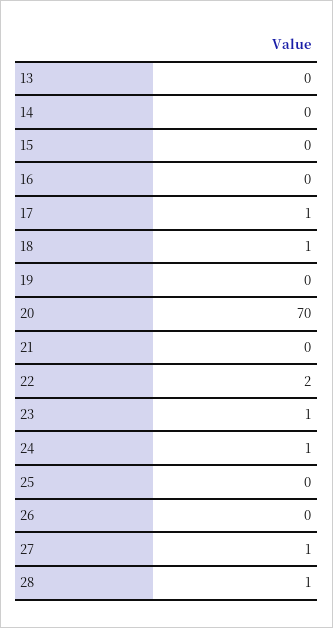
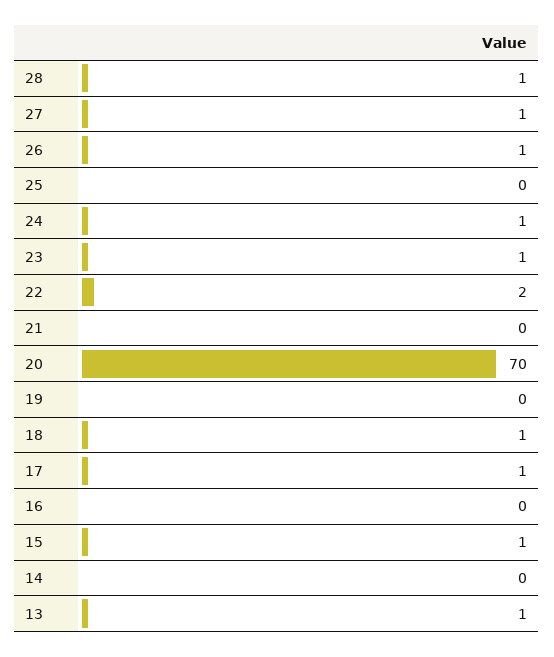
13: 0 -> 1
15: 0 -> 1
26: 0 -> 1

